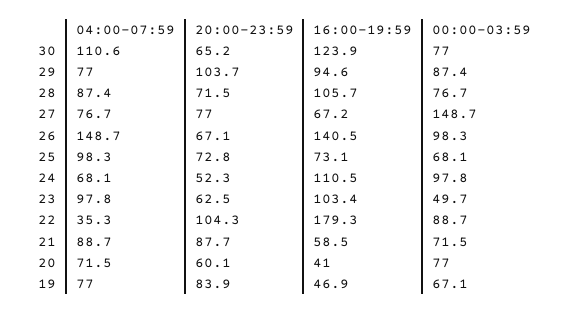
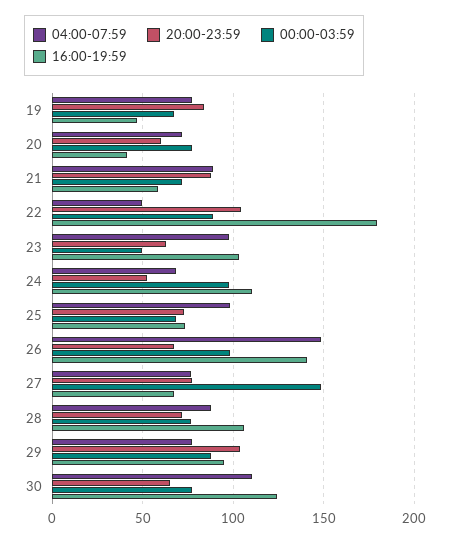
04:00-07:59, 22: 35.3 -> 50

